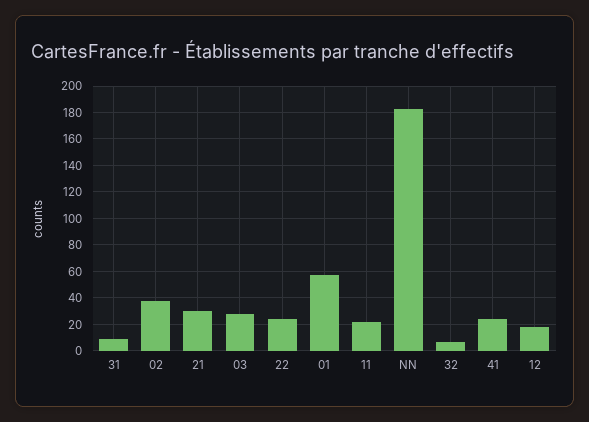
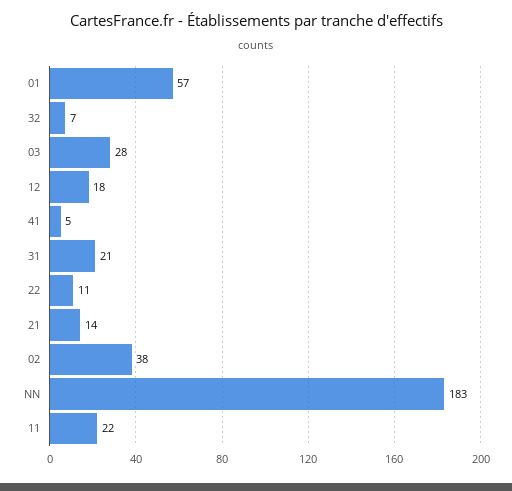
31: 10 -> 21
21: 30 -> 14
22: 25 -> 11
41: 25 -> 5

